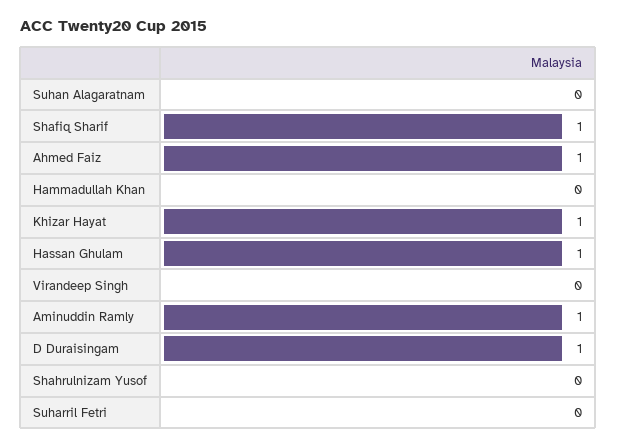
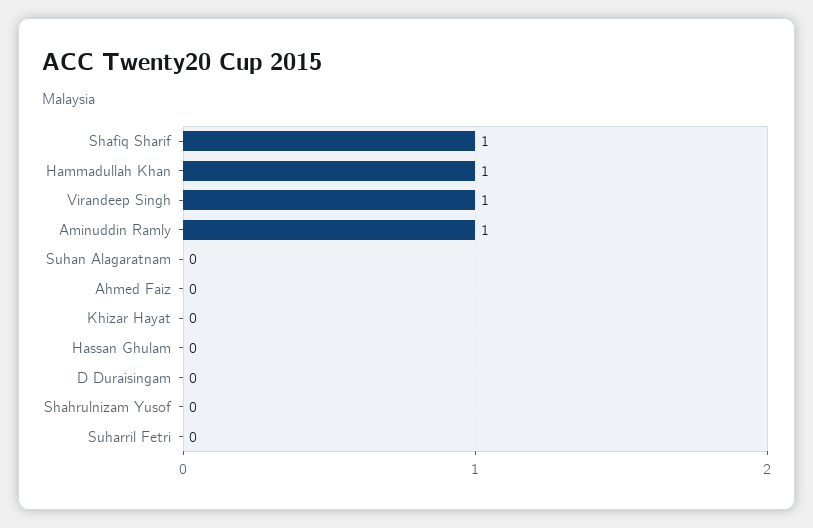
Ahmed Faiz: 1 -> 0
Hammadullah Khan: 0 -> 1
Khizar Hayat: 1 -> 0
Hassan Ghulam: 1 -> 0
Virandeep Singh: 0 -> 1
D Duraisingam: 1 -> 0

